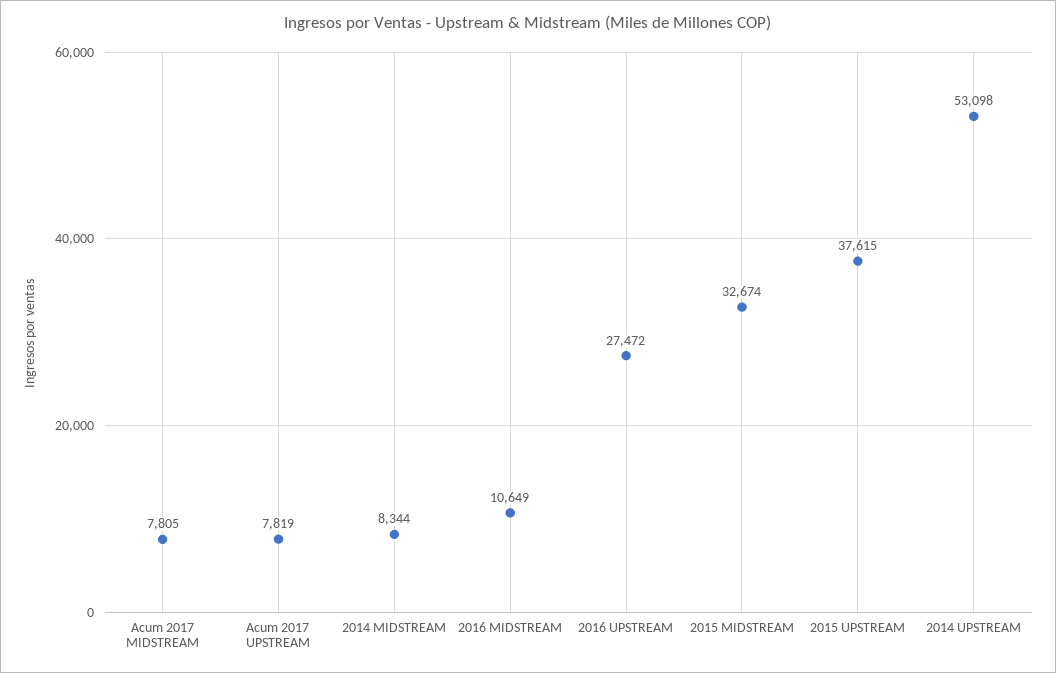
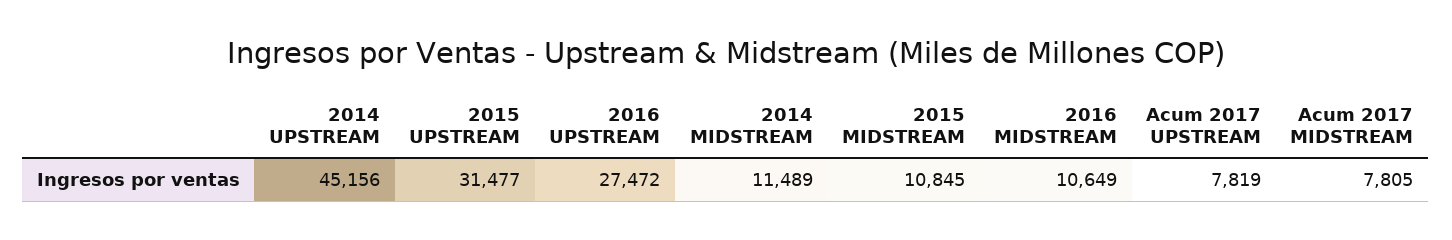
2014 MIDSTREAM: 8344 -> 11489
2015 MIDSTREAM: 32674 -> 10845
2015 UPSTREAM: 37615 -> 31477
2014 UPSTREAM: 53098 -> 45156

